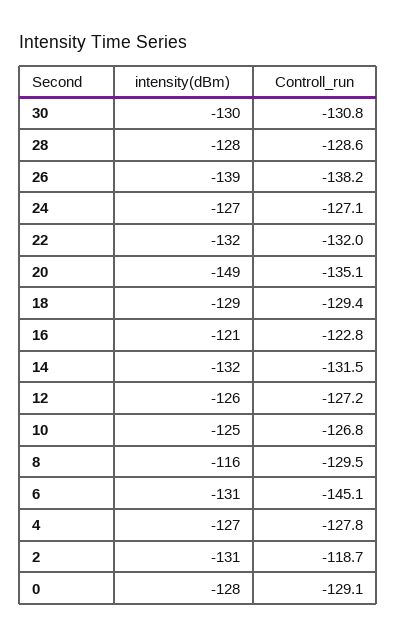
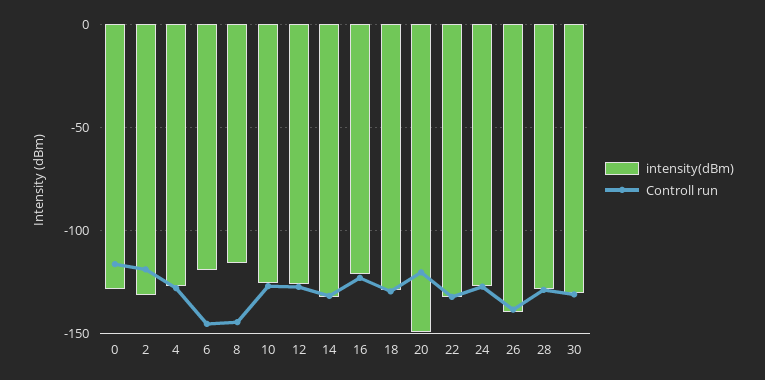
Controll_run, 20: -135.1 -> -120
Controll_run, 8: -129.5 -> -145
intensity(dBm), 6: -131 -> -120
Controll_run, 0: -129.1 -> -115

